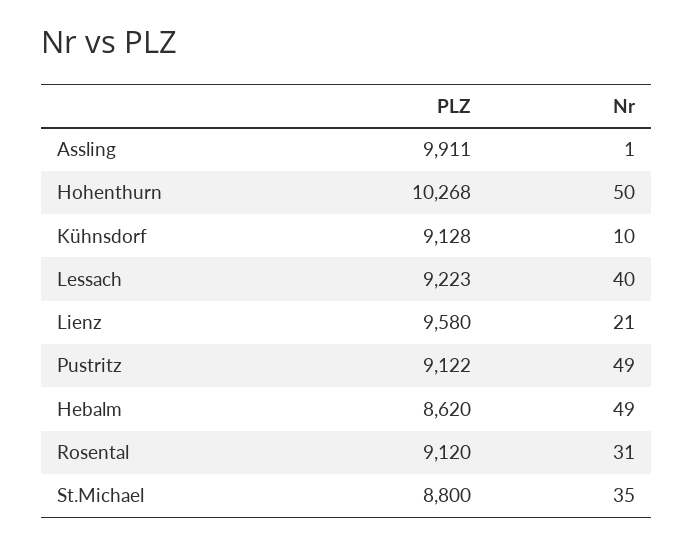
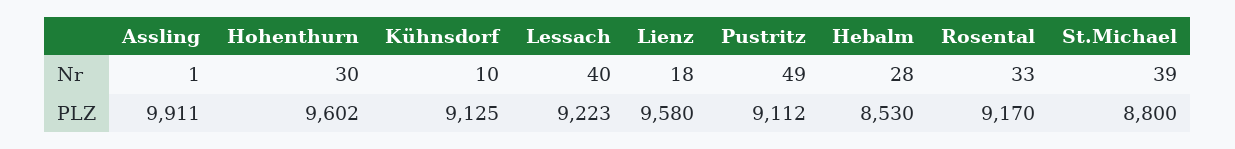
PLZ, Hohenthurn: 10268 -> 9602
Nr, Hohenthurn: 50 -> 30
PLZ, Kühnsdorf: 9128 -> 9125
Nr, Lienz: 21 -> 18
PLZ, Pustritz: 9122 -> 9112
PLZ, Hebalm: 8620 -> 8530
Nr, Hebalm: 49 -> 28
PLZ, Rosental: 9120 -> 9170
Nr, Rosental: 31 -> 33
Nr, St.Michael: 35 -> 39

